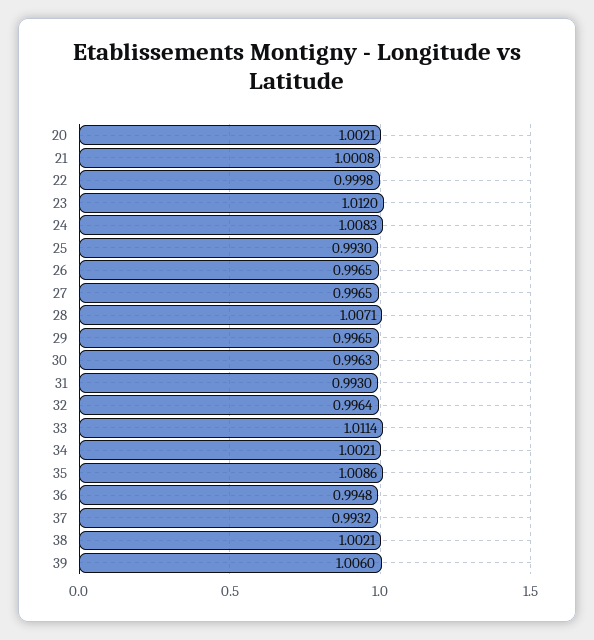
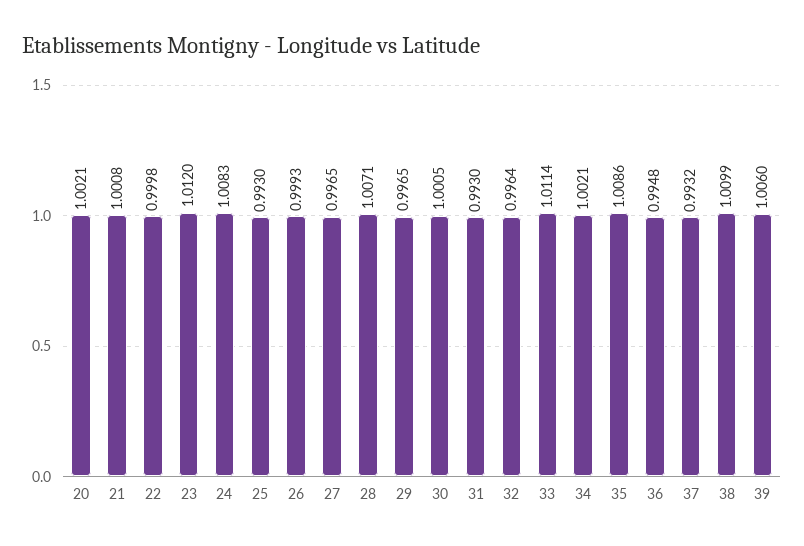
26: 0.9965 -> 0.9993
30: 0.9963 -> 1.0005
38: 1.0021 -> 1.0099

